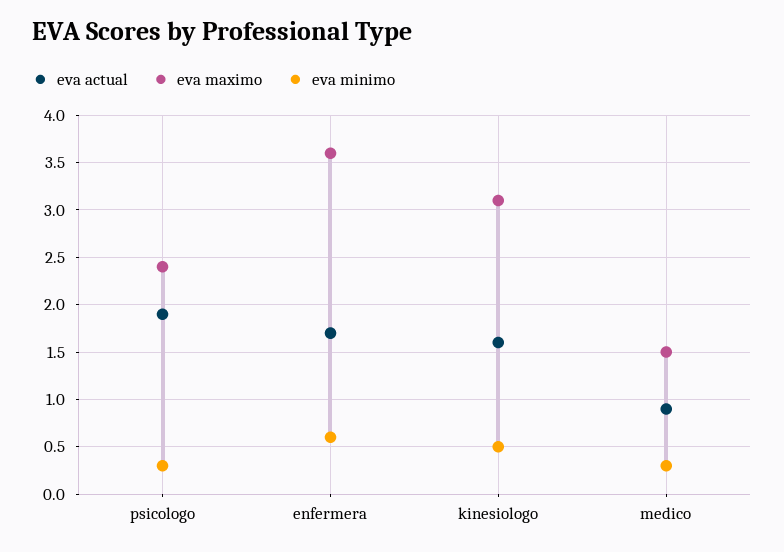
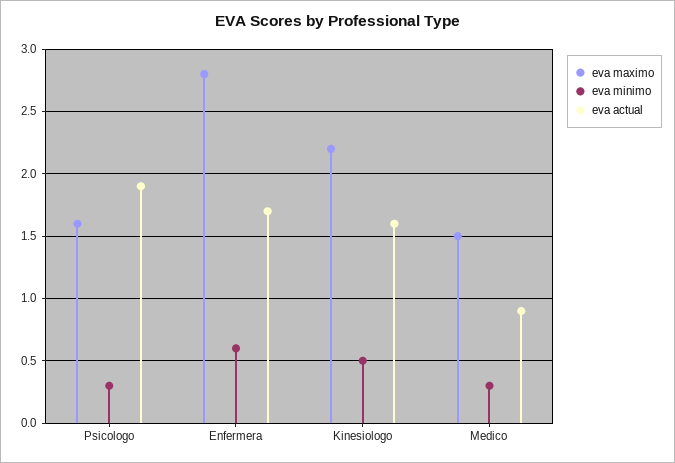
eva maximo, psicologo: 2.4 -> 1.6
eva maximo, enfermera: 3.6 -> 2.8
eva maximo, kinesiologo: 3.1 -> 2.2

